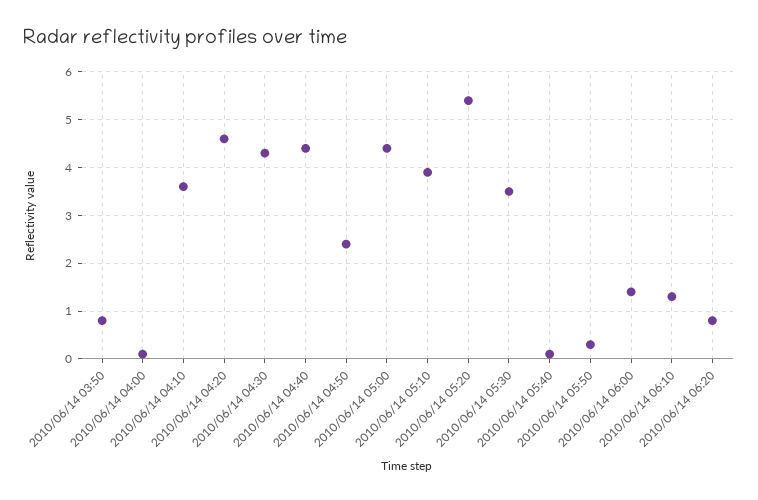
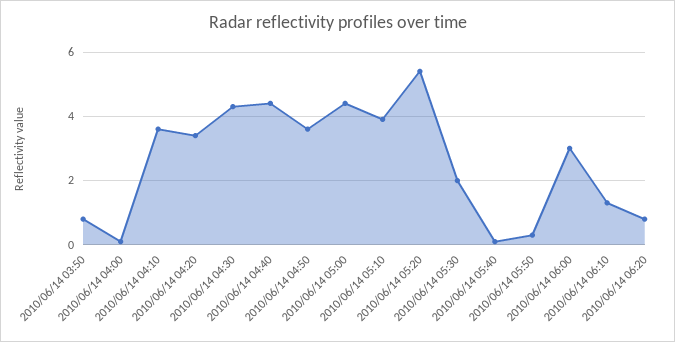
2010/06/14 04:20: 4.5 -> 3.5
2010/06/14 04:50: 2.5 -> 3.5
2010/06/14 05:30: 3.5 -> 2
2010/06/14 06:00: 1.5 -> 3

